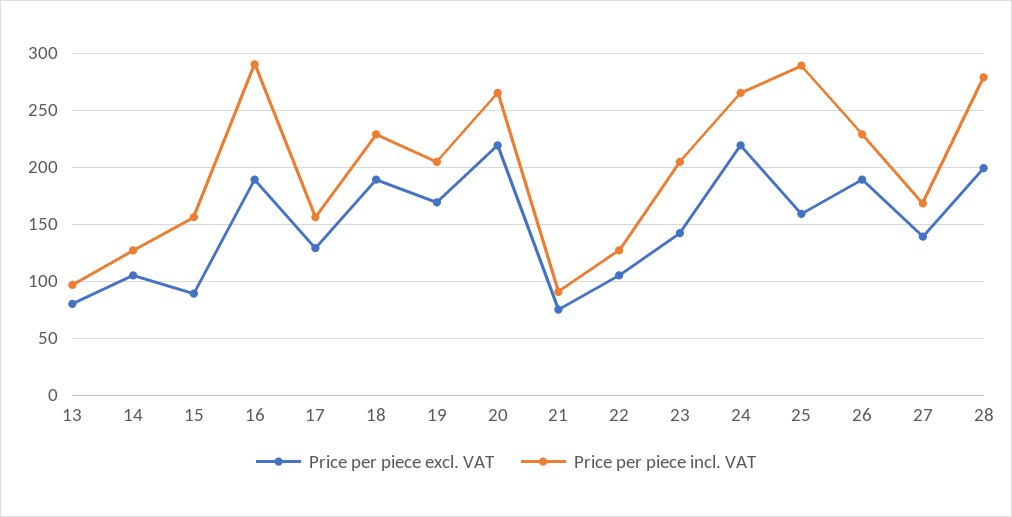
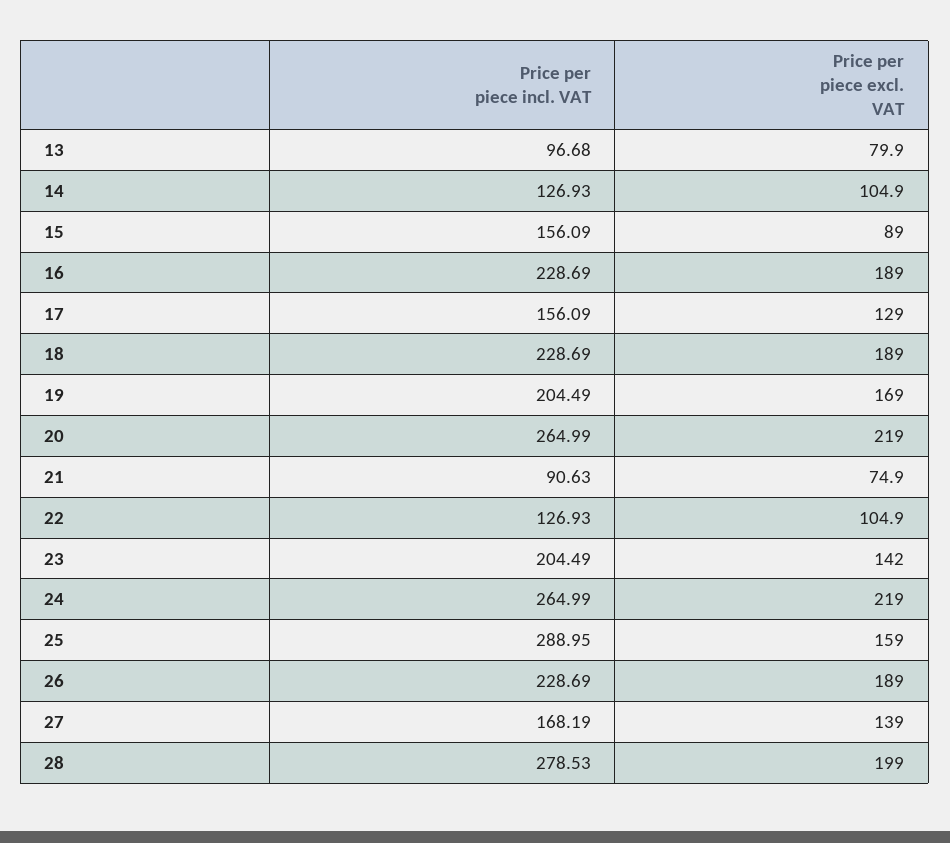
Price per piece incl. VAT, 16: 290 -> 228.69

